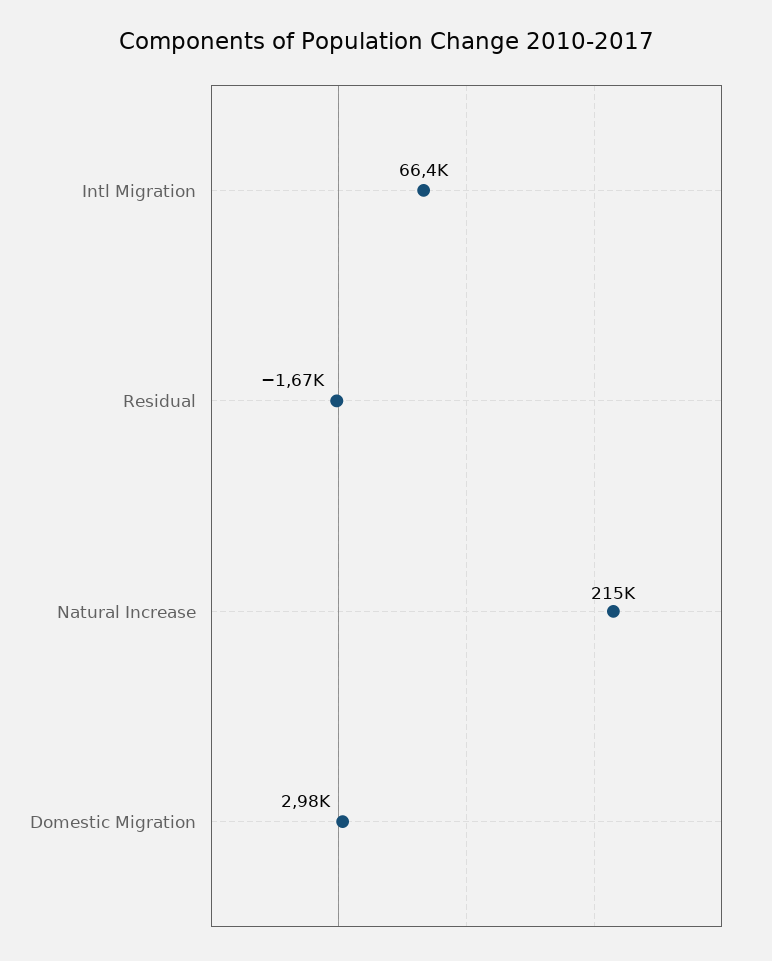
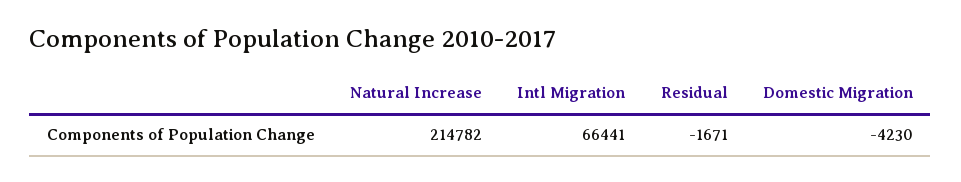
Domestic Migration: 2980 -> -4230

